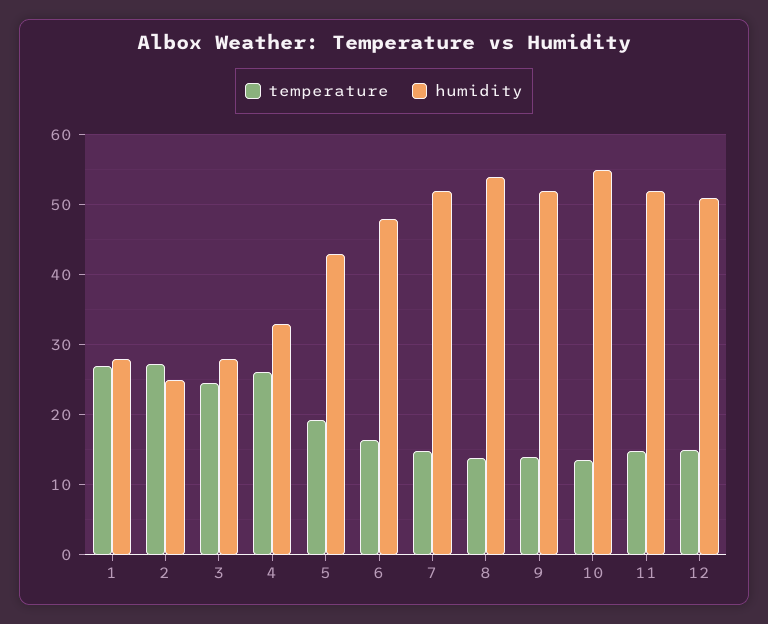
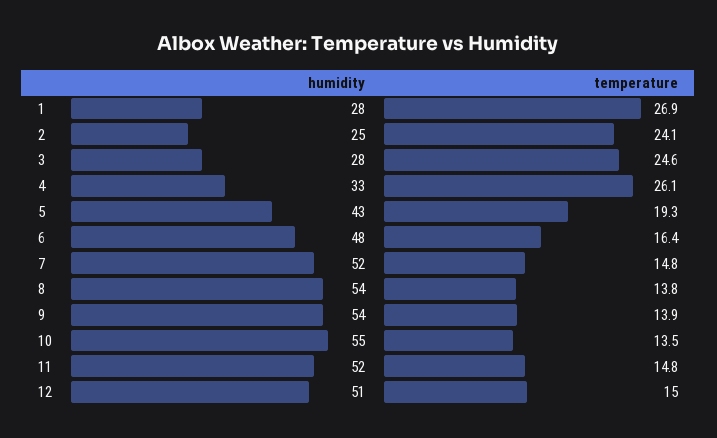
temperature, 2: 27 -> 24.1
humidity, 9: 52 -> 54

